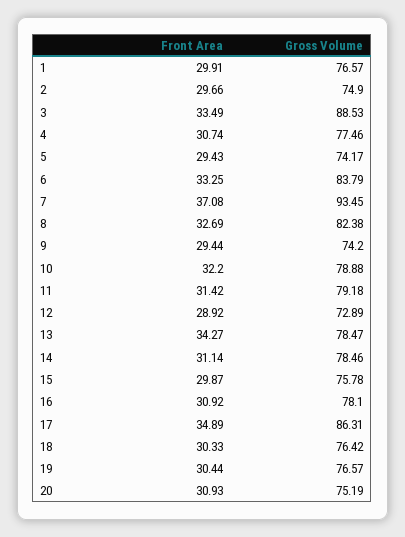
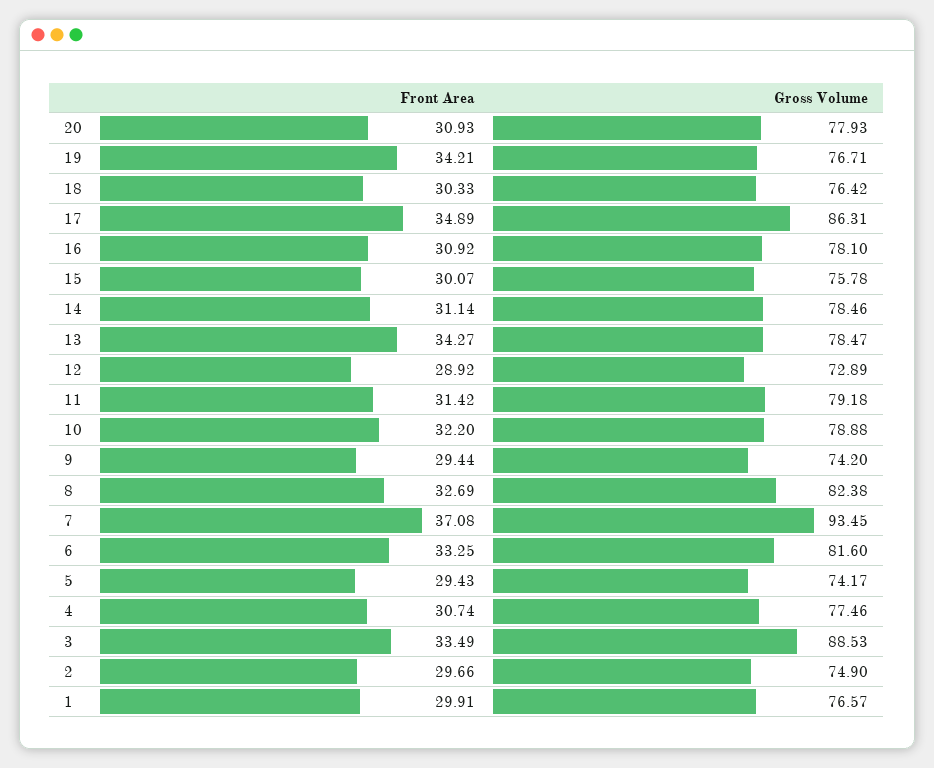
Gross Volume, 6: 83.79 -> 81.6
Front Area, 15: 29.87 -> 30.07
Front Area, 19: 30.44 -> 34.21
Gross Volume, 19: 76.57 -> 76.71
Gross Volume, 20: 75.19 -> 77.93

